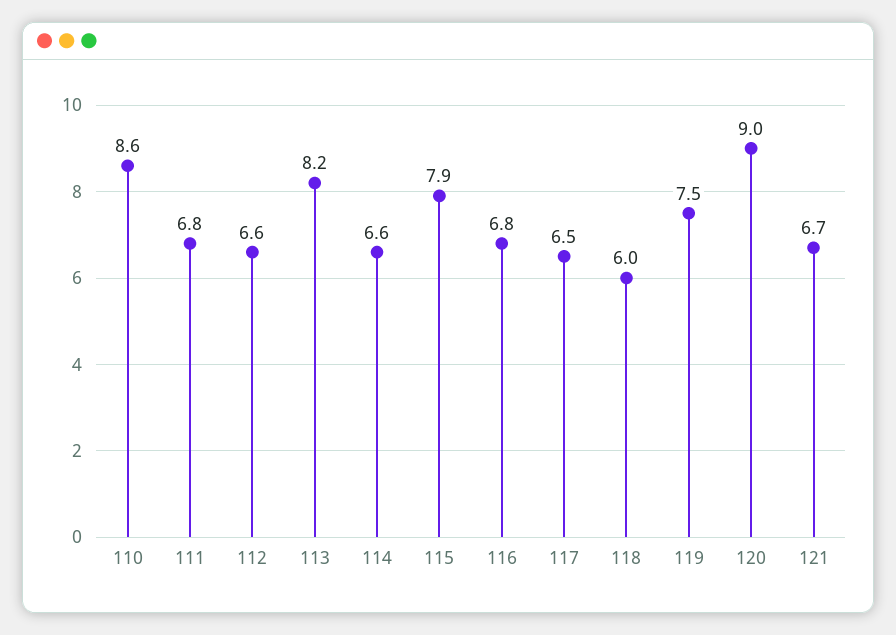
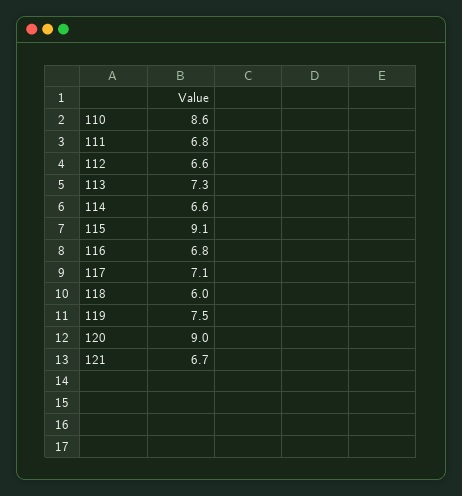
113: 8.2 -> 7.3
115: 7.9 -> 9.1
117: 6.5 -> 7.1

